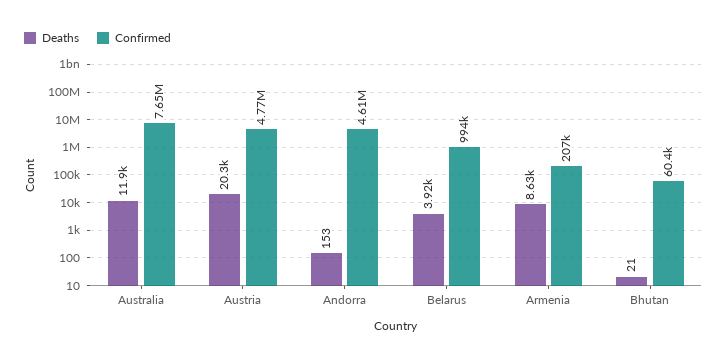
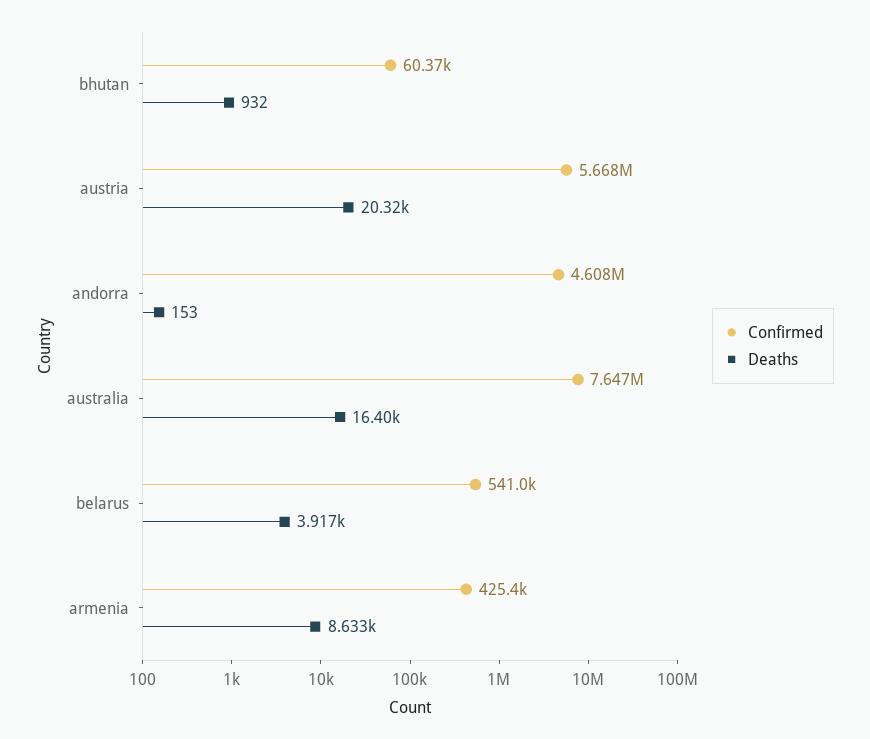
Deaths, Australia: 11900 -> 16400
Confirmed, Austria: 4770000 -> 5668000
Confirmed, Belarus: 994000 -> 541000
Confirmed, Armenia: 207000 -> 425400
Deaths, Bhutan: 21 -> 932

